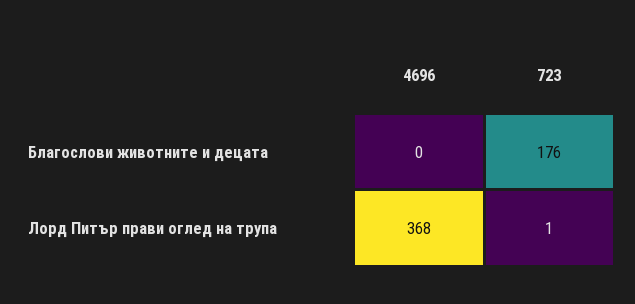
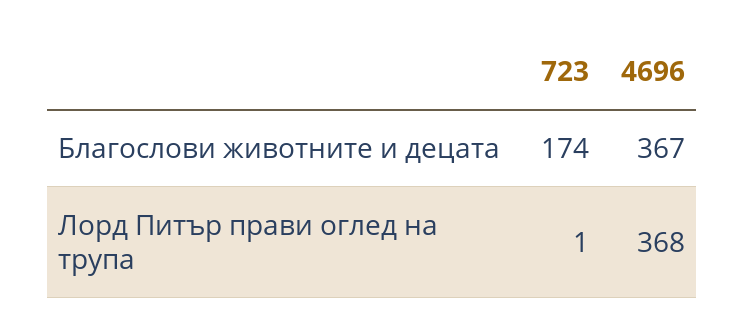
4696, Благослови животните и децата: 0 -> 367
723, Благослови животните и децата: 176 -> 174

